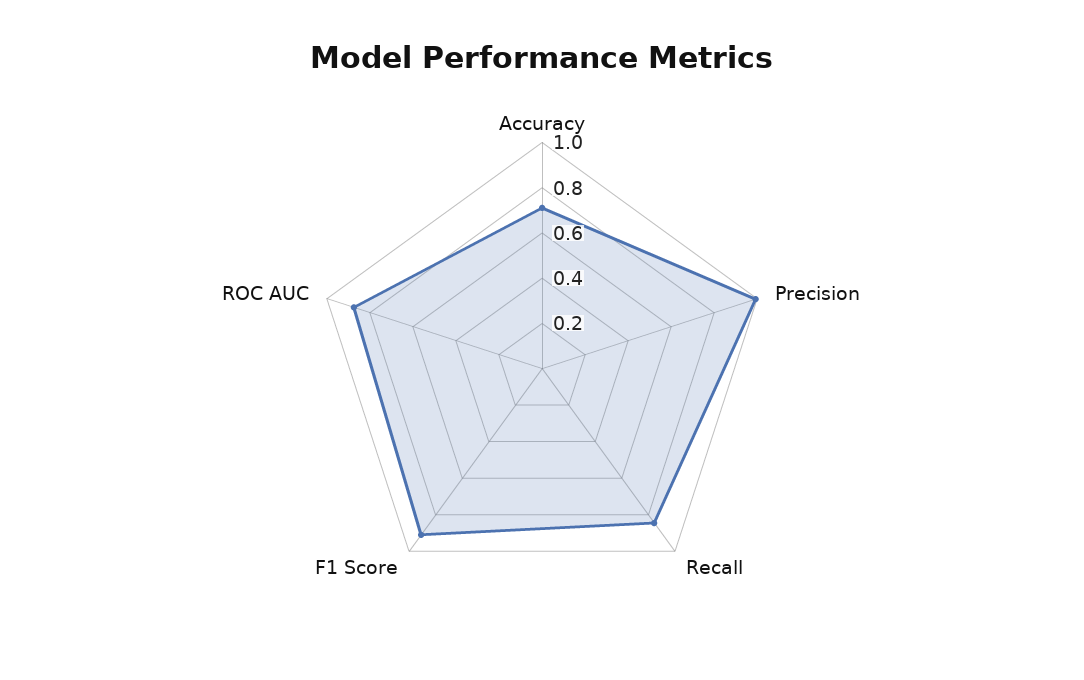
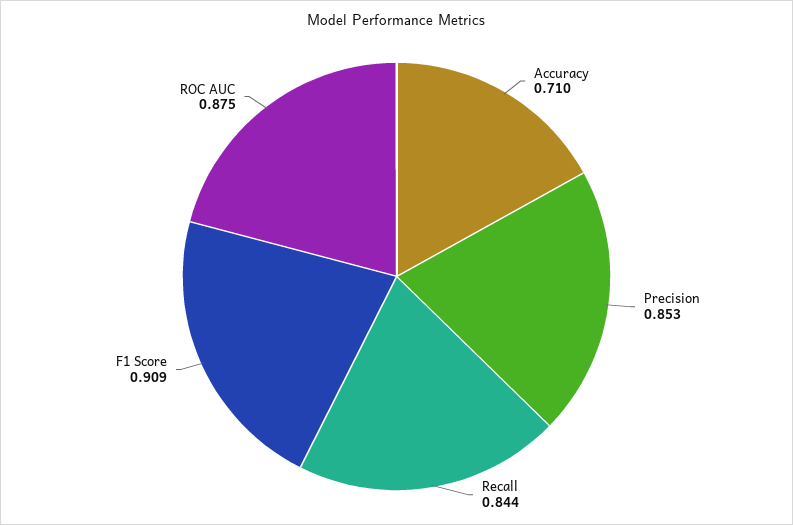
Precision: 1 -> 0.853

